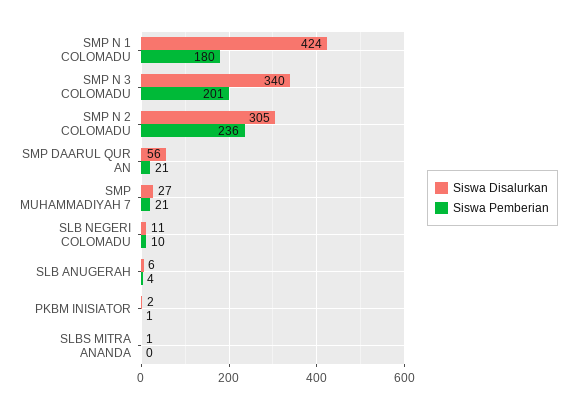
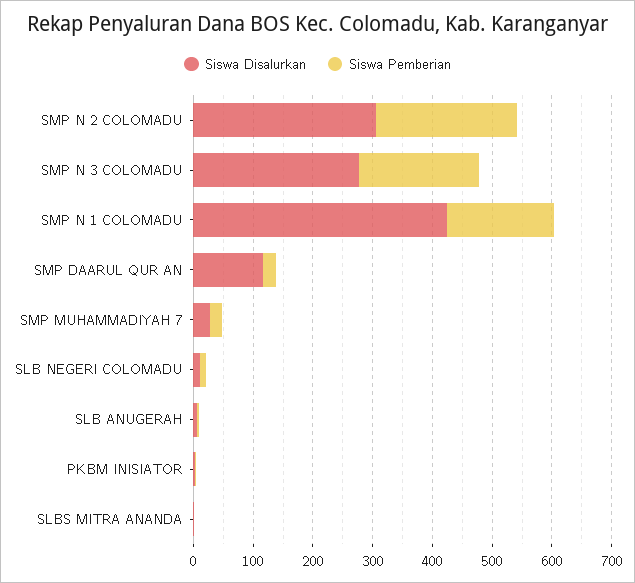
Siswa Disalurkan, SMP N 3 COLOMADU: 340 -> 280
Siswa Disalurkan, SMP DAARUL QUR AN: 56 -> 120

